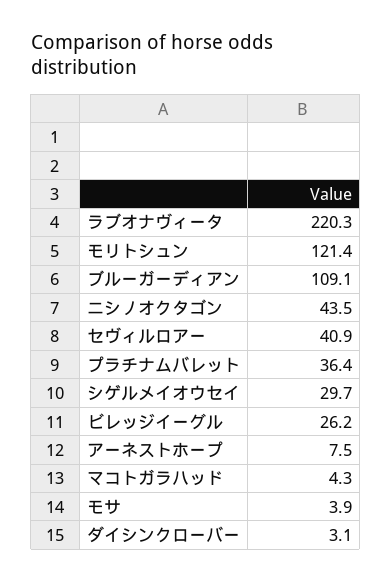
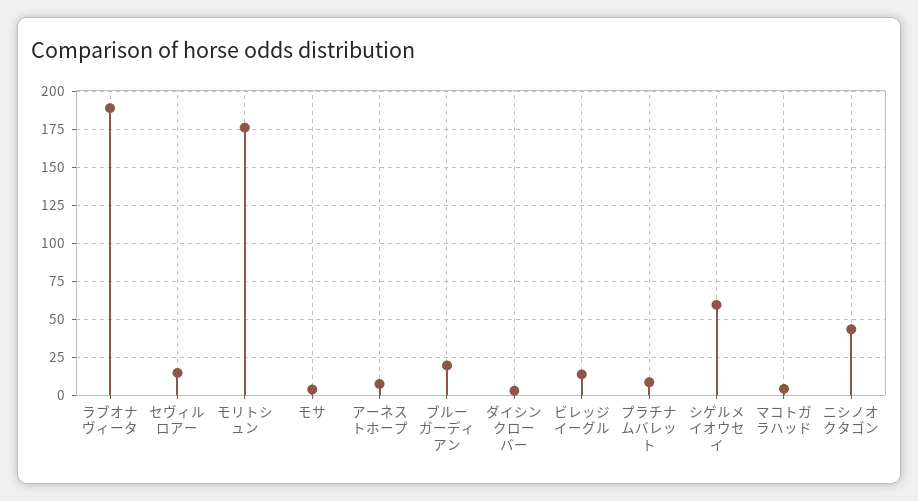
ラブオナヴィータ: 220.3 -> 190
モリトシュン: 121.4 -> 175
ブルーガーディアン: 109.1 -> 20
セヴィルロアー: 40.9 -> 15
プラチナムバレット: 36.4 -> 10
シゲルメイオウセイ: 29.7 -> 60
ビレッジイーグル: 26.2 -> 15

